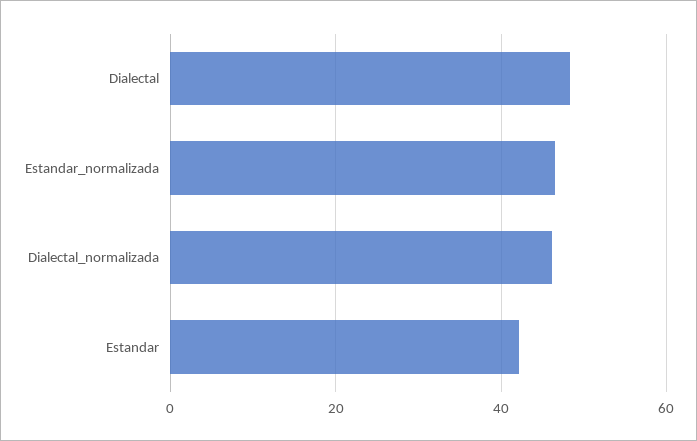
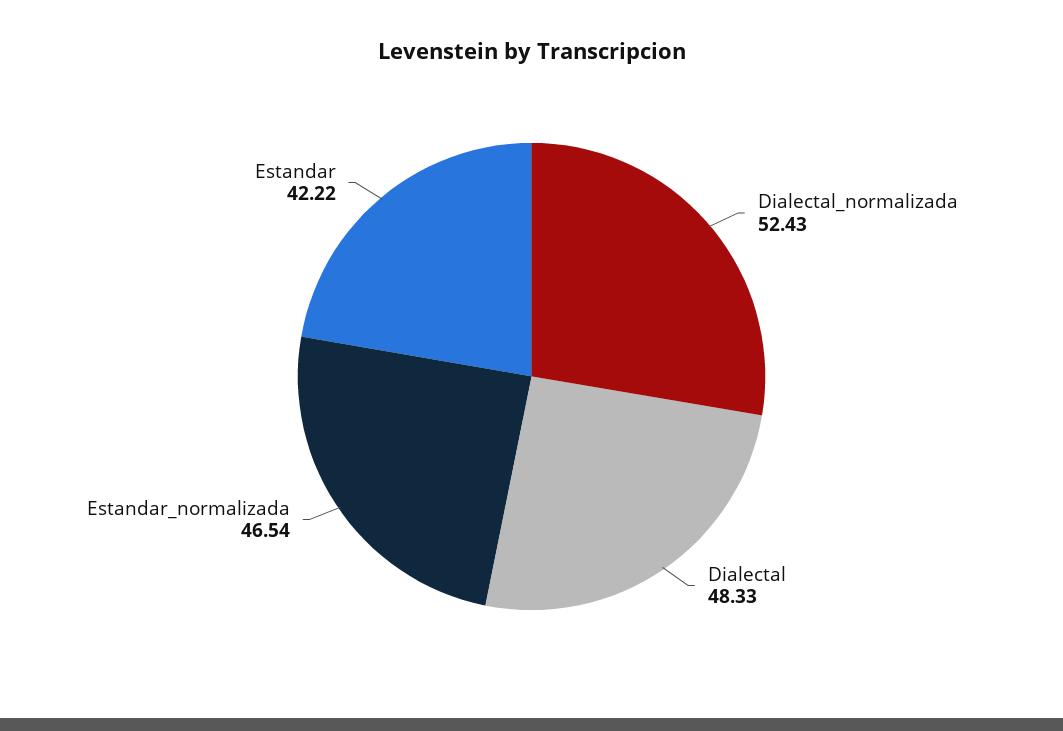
Dialectal_normalizada: 46 -> 52.43

